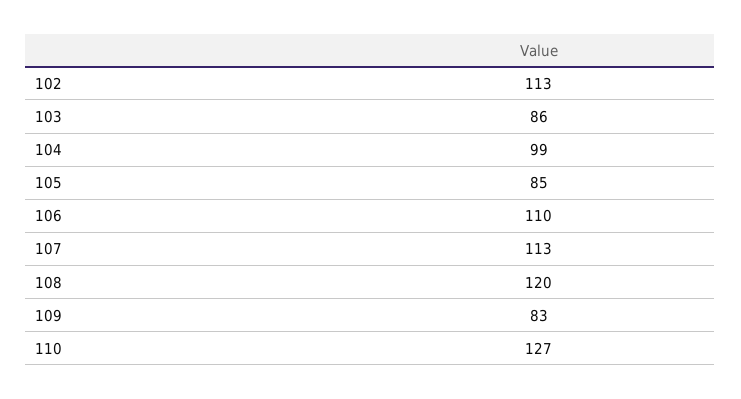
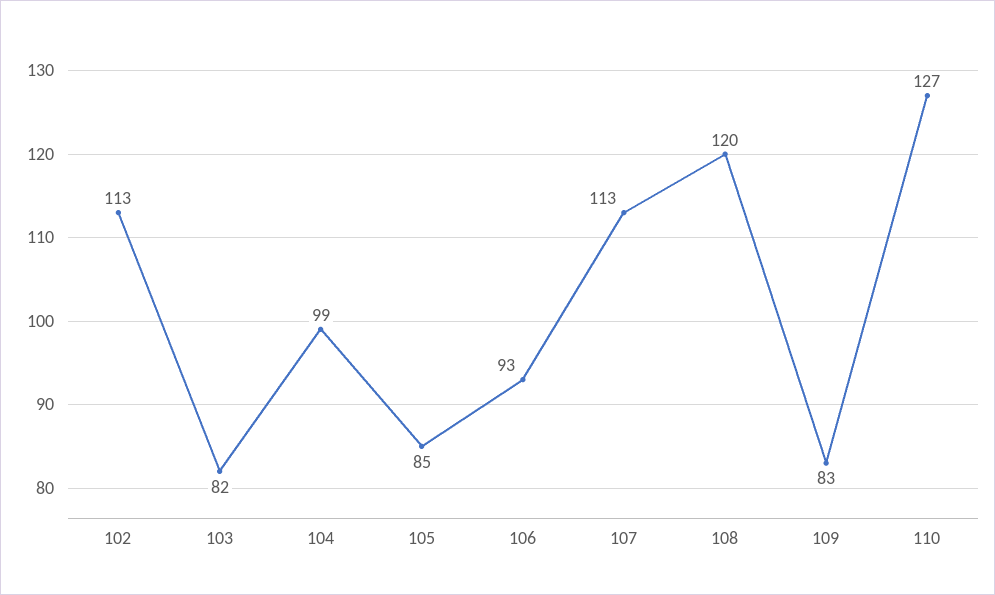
103: 86 -> 82
106: 110 -> 93

